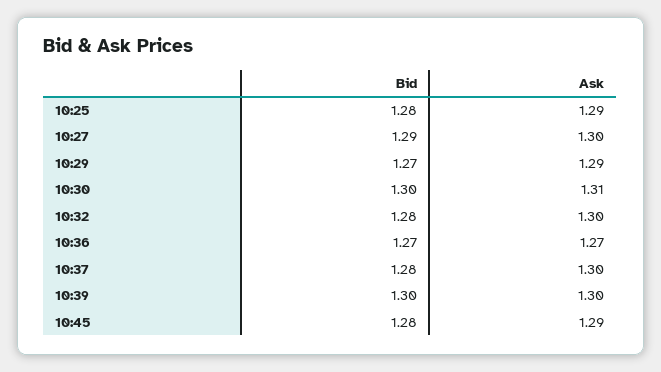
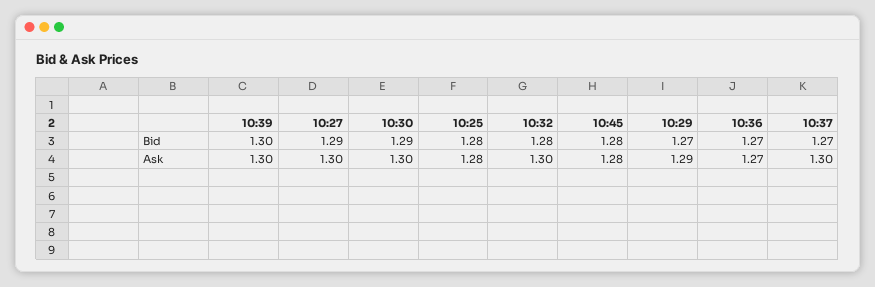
Ask, 10:25: 1.29 -> 1.28
Bid, 10:30: 1.3 -> 1.29
Ask, 10:30: 1.31 -> 1.3
Bid, 10:37: 1.28 -> 1.27
Ask, 10:45: 1.29 -> 1.28

